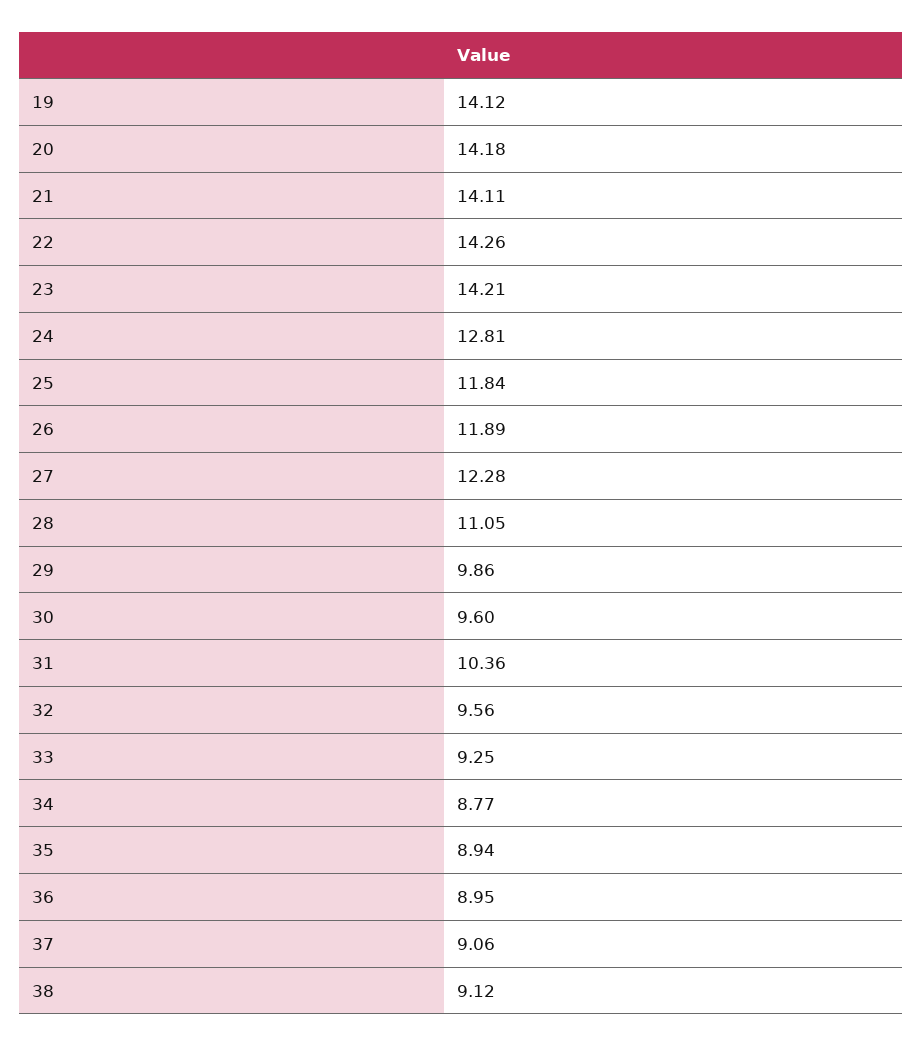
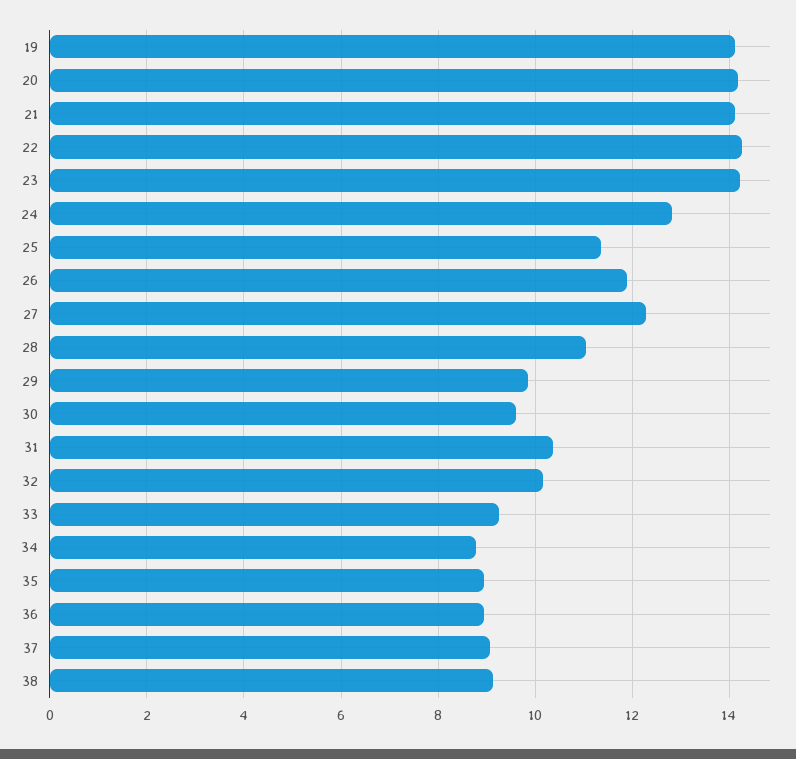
25: 11.84 -> 11.4
32: 9.56 -> 10.2

